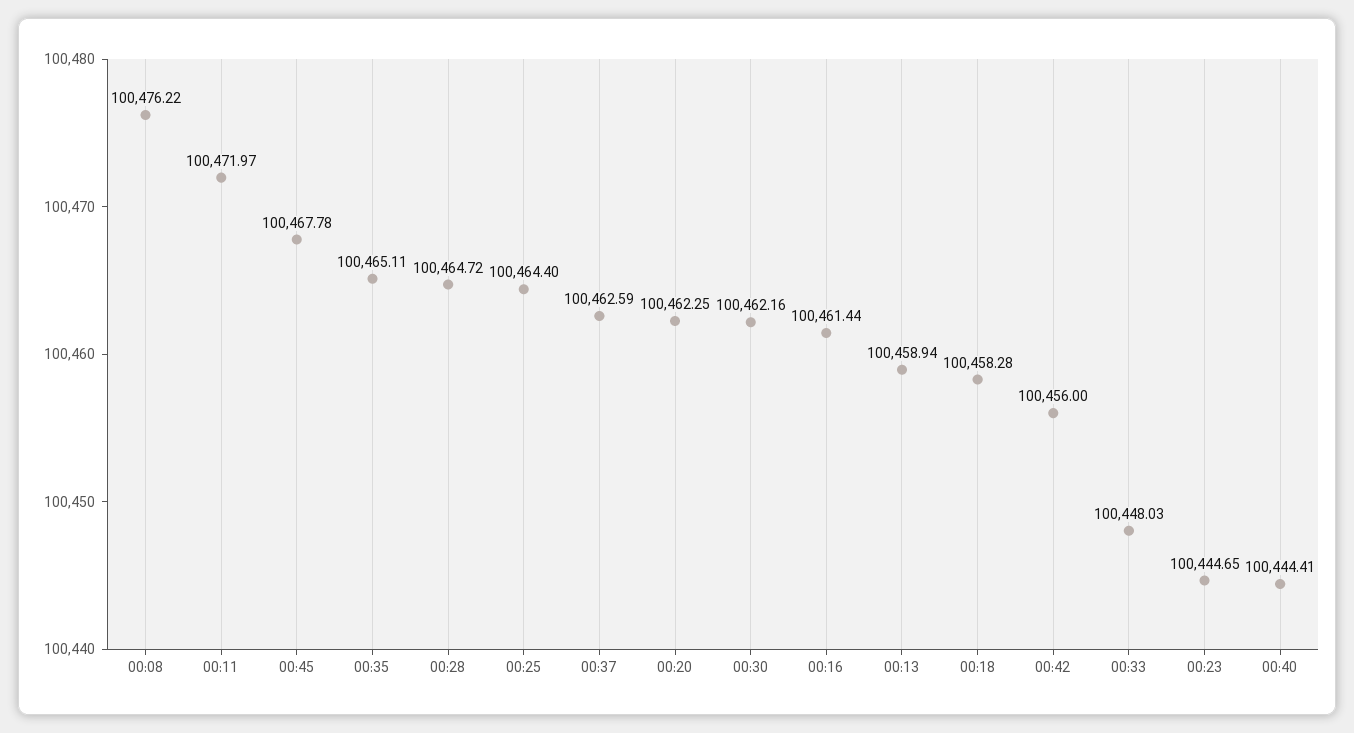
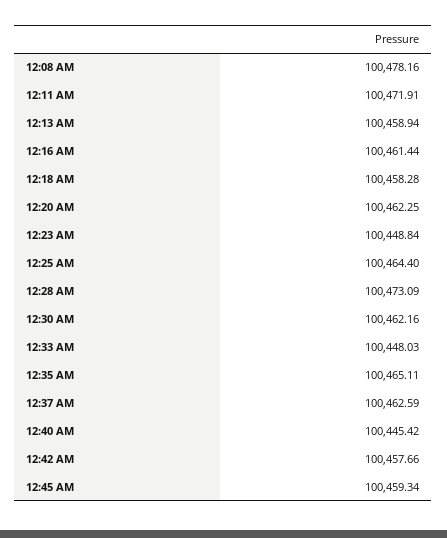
00:08: 100476.22 -> 100478.16
00:11: 100471.97 -> 100471.91
00:45: 100467.78 -> 100459.34
00:28: 100464.72 -> 100473.09
00:42: 100456 -> 100457.66
00:23: 100444.65 -> 100448.84
00:40: 100444.41 -> 100445.42

